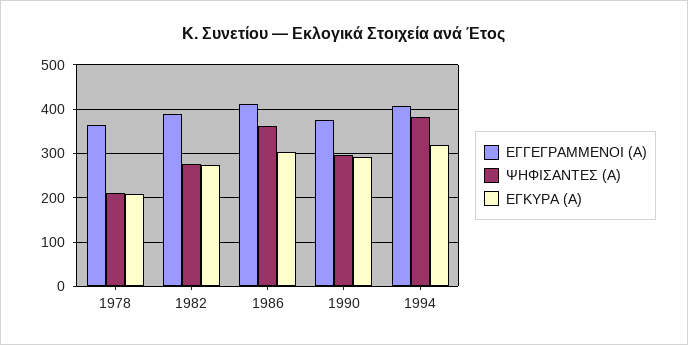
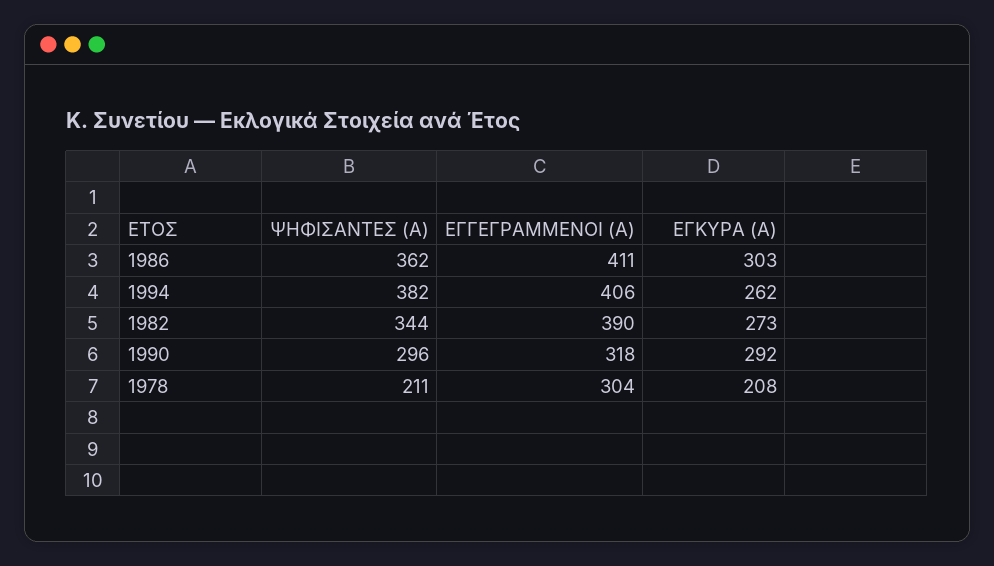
ΕΓΓΕΓΡΑΜΜΕΝΟΙ (Α), 1978: 360 -> 304
ΨΗΦΙΣΑΝΤΕΣ (Α), 1982: 280 -> 344
ΕΓΓΕΓΡΑΜΜΕΝΟΙ (Α), 1990: 380 -> 318
ΕΓΚΥΡΑ (Α), 1994: 320 -> 262

